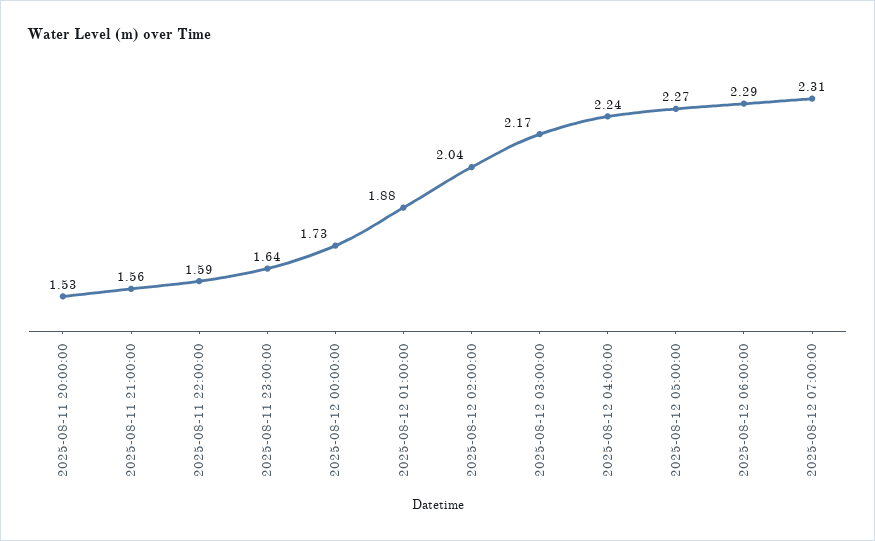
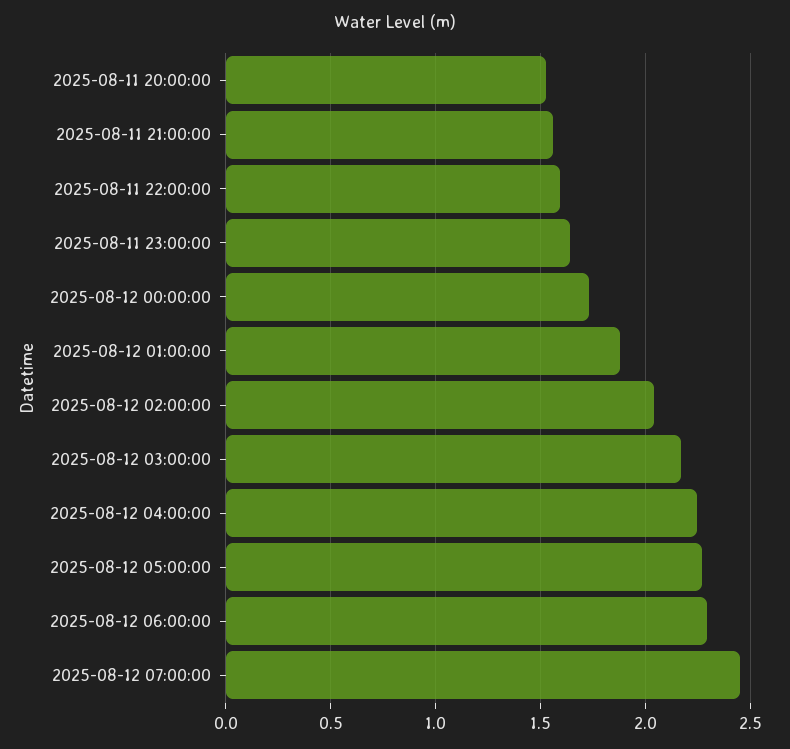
2025-08-12 07:00:00: 2.31 -> 2.45

